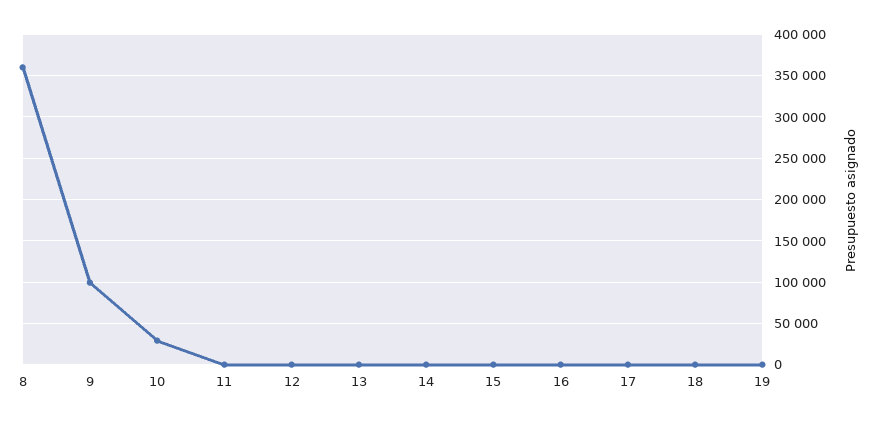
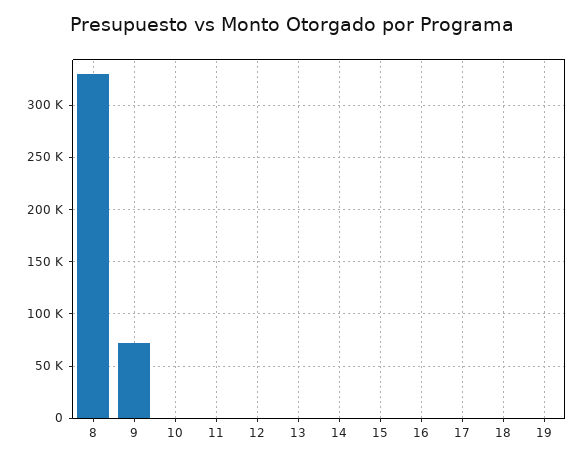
8: 360000 -> 330000
9: 100000 -> 70000
10: 30000 -> 0

